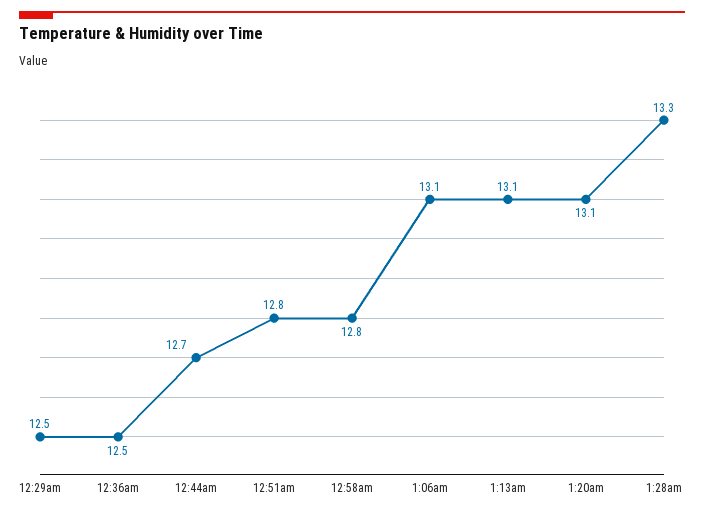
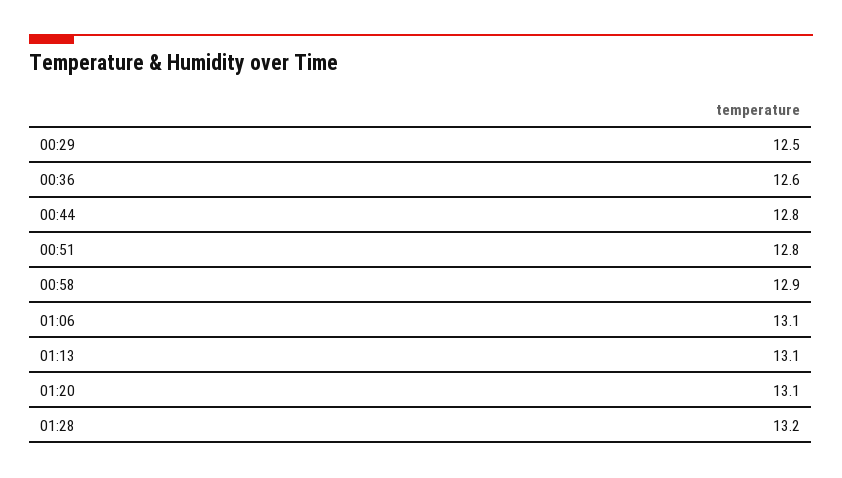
12:36am: 12.5 -> 12.6
12:44am: 12.7 -> 12.8
12:58am: 12.8 -> 12.9
1:28am: 13.3 -> 13.2

